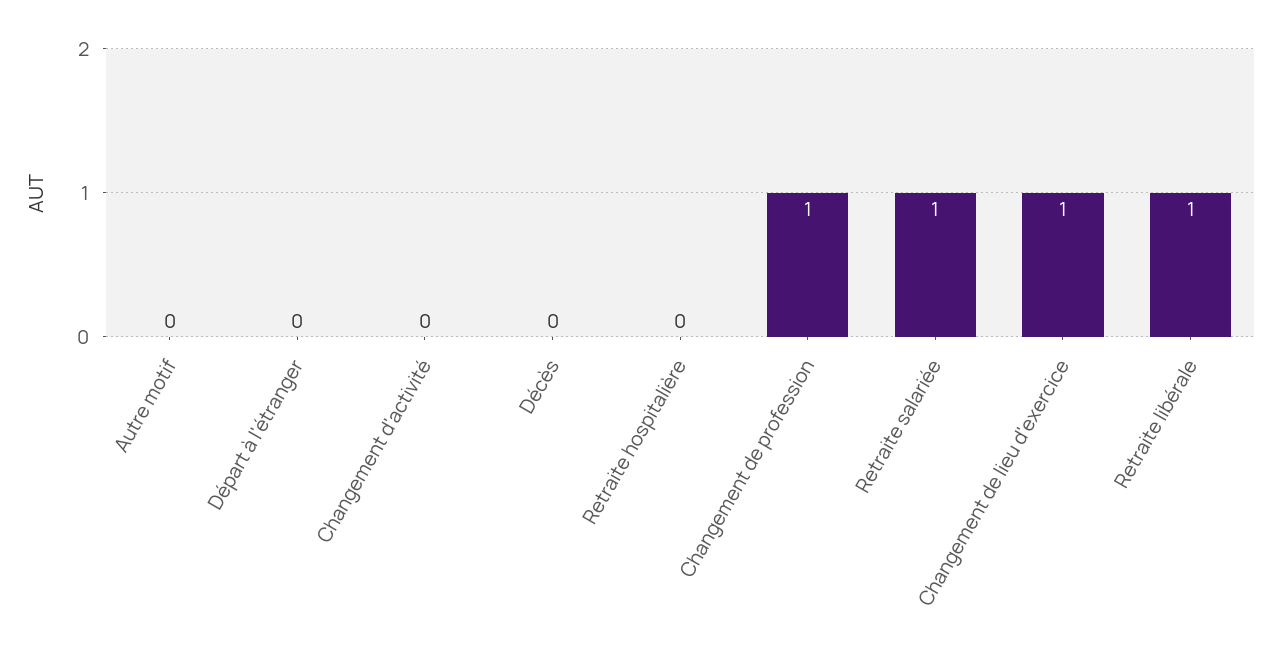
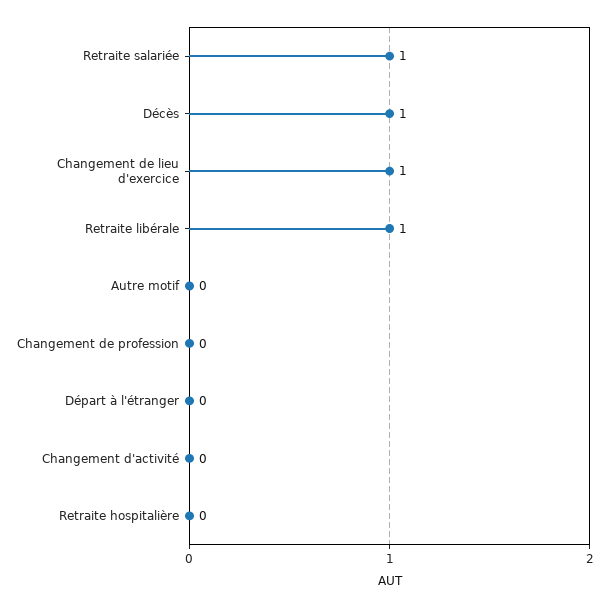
Décès: 0 -> 1
Changement de profession: 1 -> 0

